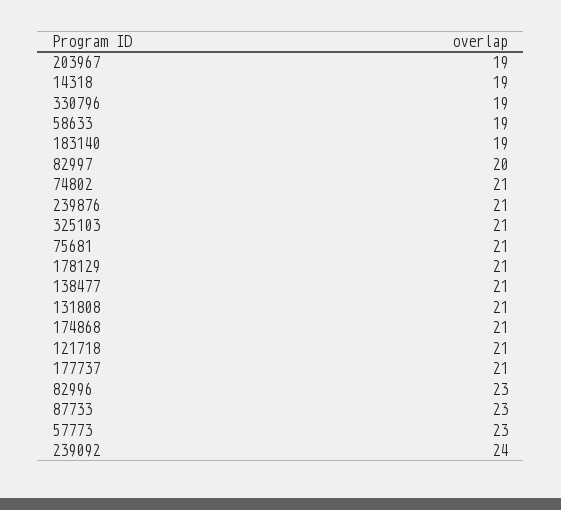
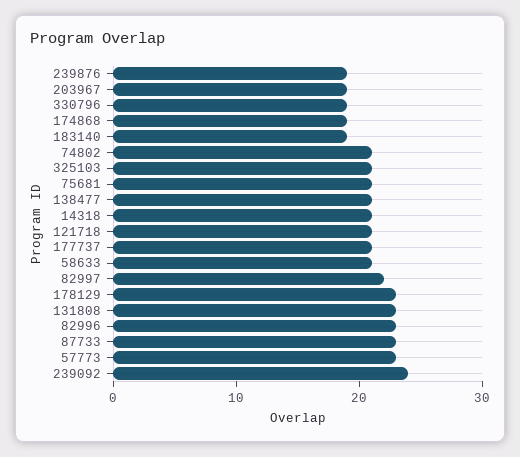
14318: 19 -> 21
58633: 19 -> 21
82997: 20 -> 22
239876: 21 -> 19
178129: 21 -> 23
131808: 21 -> 23
174868: 21 -> 19

